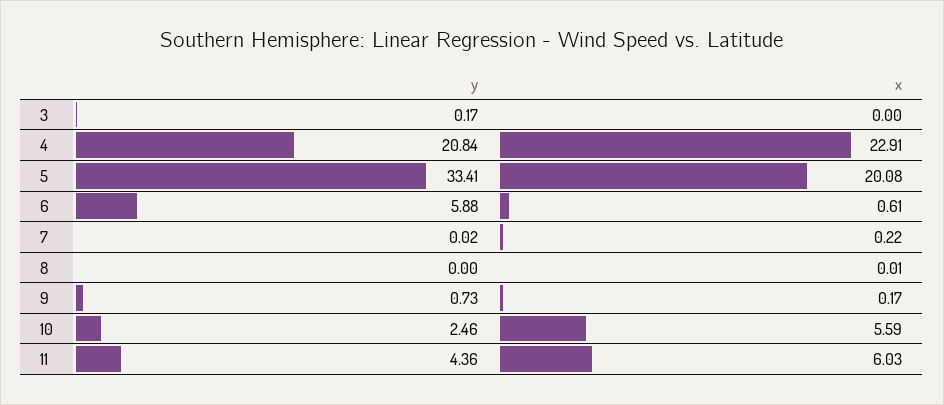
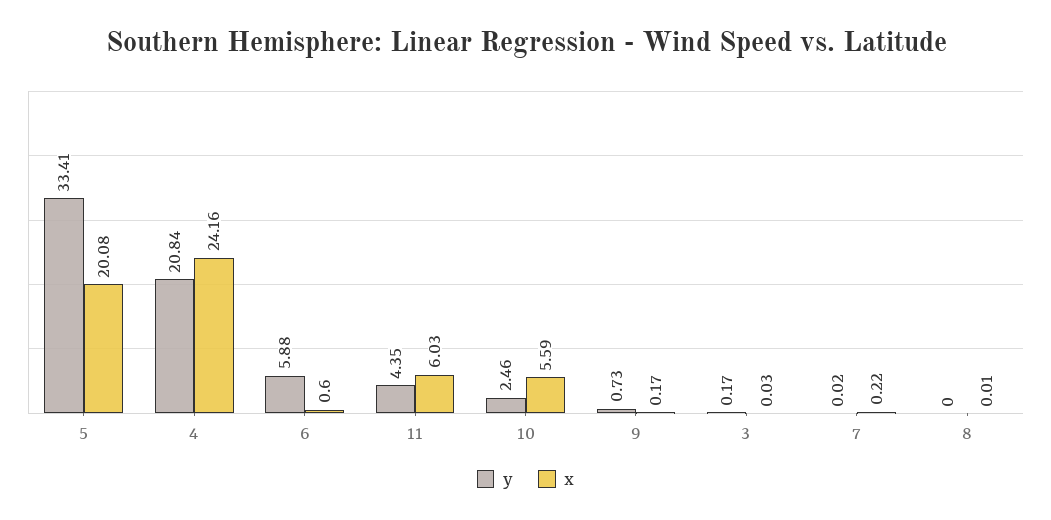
x, 3: 0 -> 0.03
x, 4: 22.91 -> 24.16
x, 6: 0.61 -> 0.6
y, 11: 4.36 -> 4.35

